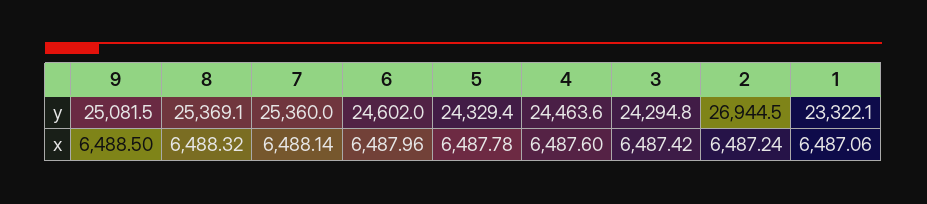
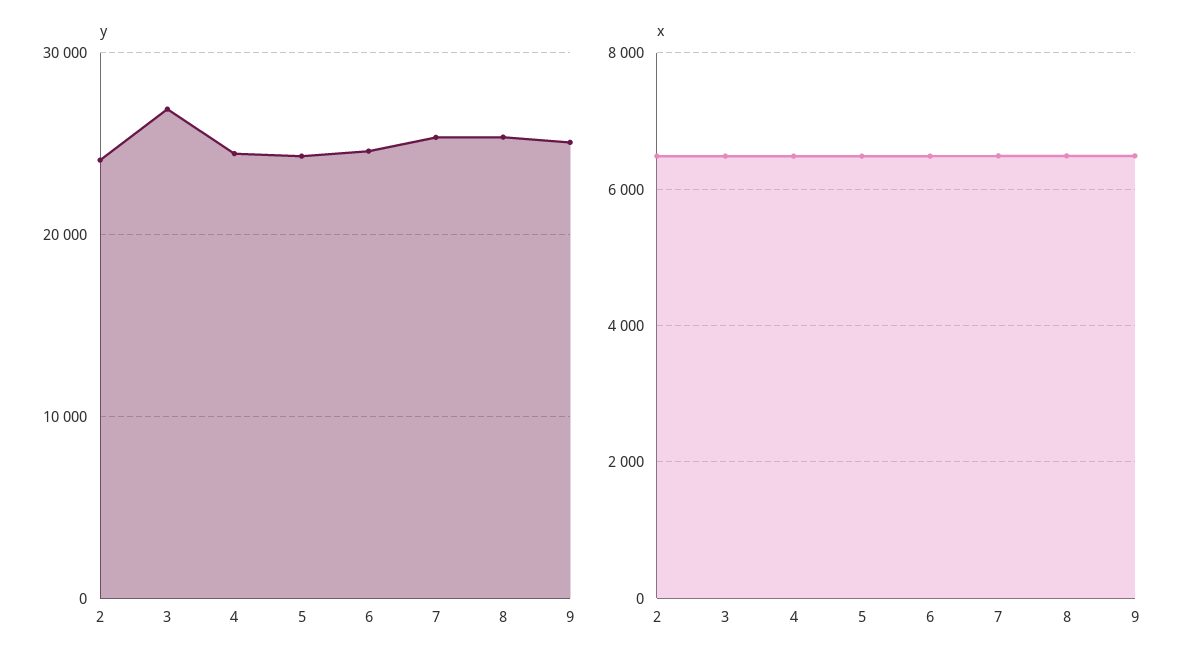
y, 3: 24294.8 -> 27000
y, 2: 26944.5 -> 24000
y, 1: 23322.1 -> none
x, 1: 6487.06 -> none

